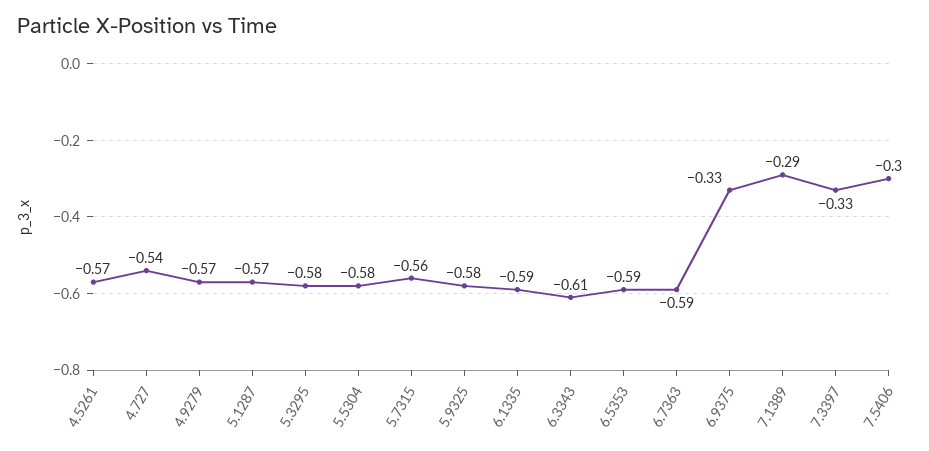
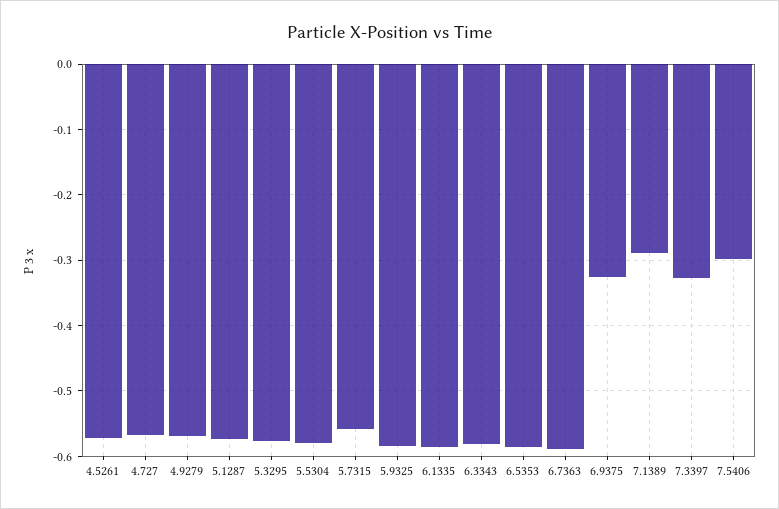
4.727: -0.54 -> -0.57
6.3343: -0.61 -> -0.58

